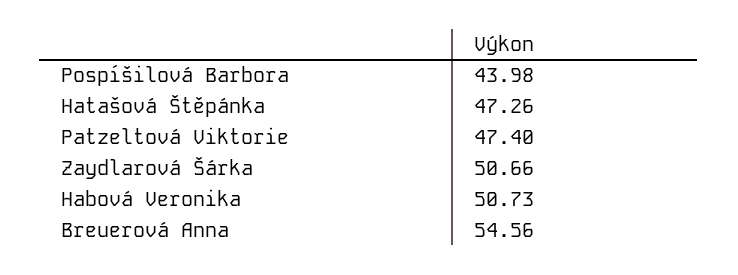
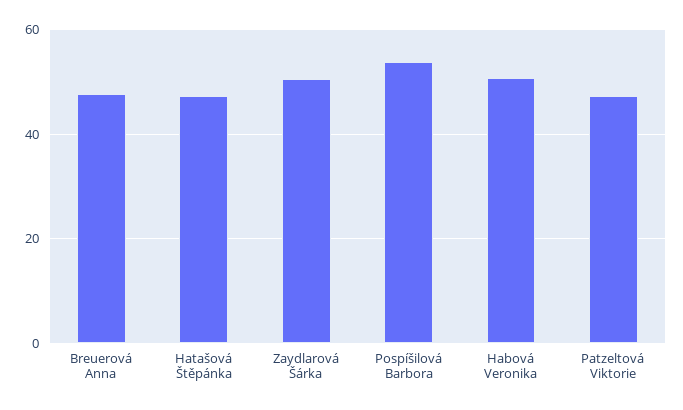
Pospíšilová Barbora: 43.98 -> 54
Breuerová Anna: 54.56 -> 48

